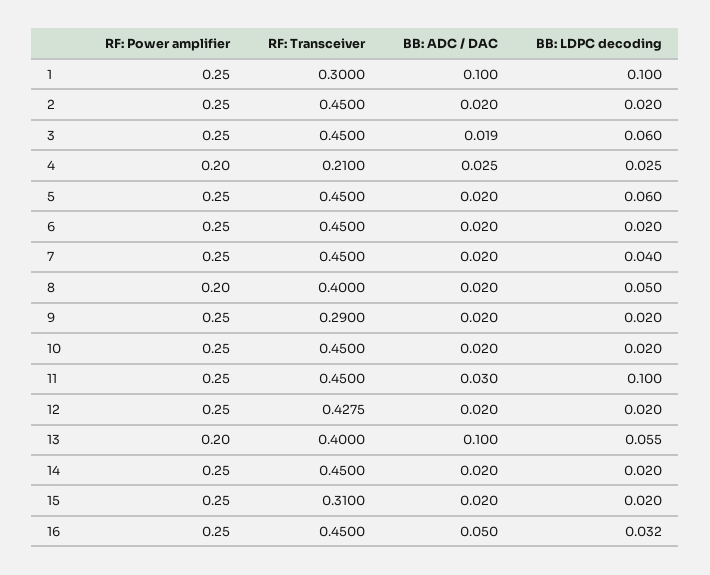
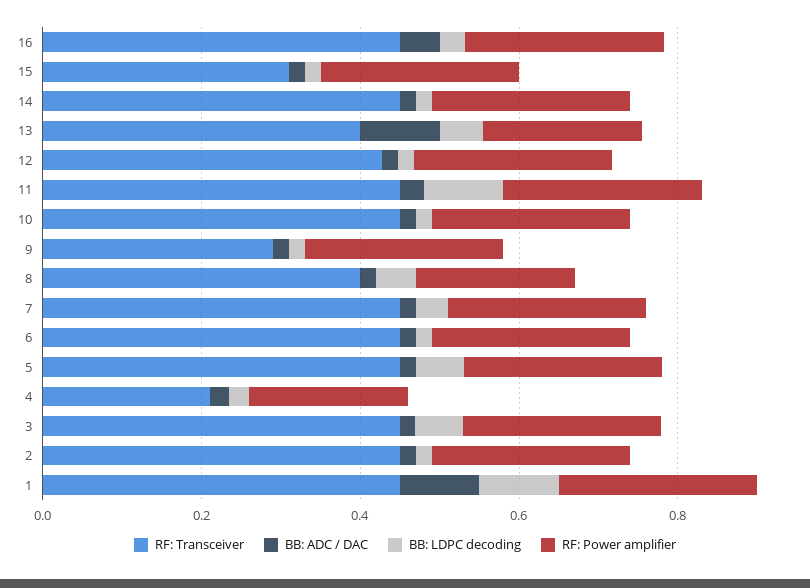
RF: Transceiver, 1: 0.3 -> 0.45

